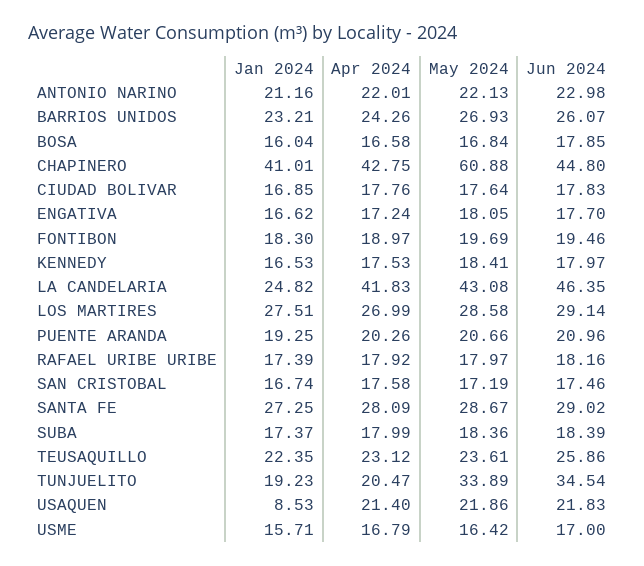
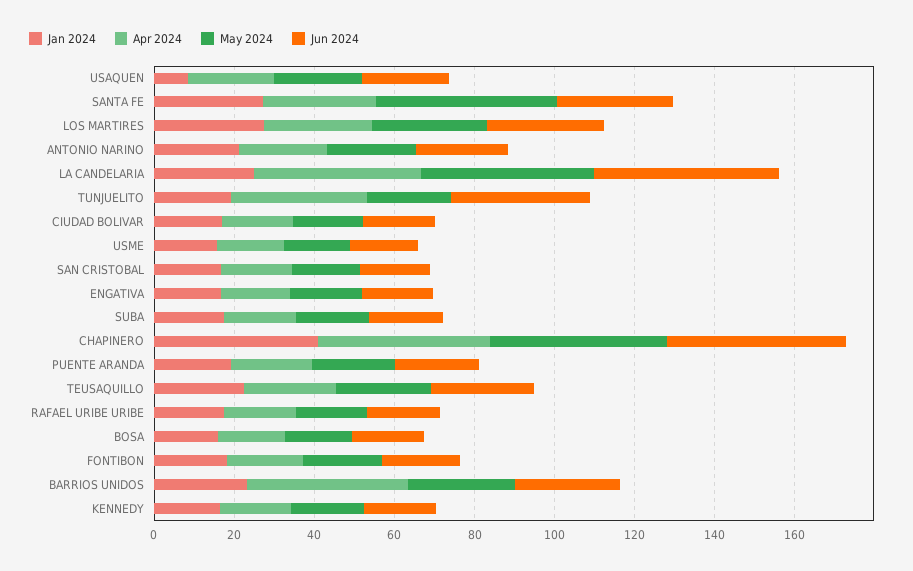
Apr 2024, BARRIOS UNIDOS: 24.26 -> 40
May 2024, CHAPINERO: 60.88 -> 45
May 2024, SANTA FE: 28.67 -> 45
Apr 2024, TUNJUELITO: 20.47 -> 35
May 2024, TUNJUELITO: 33.89 -> 20

